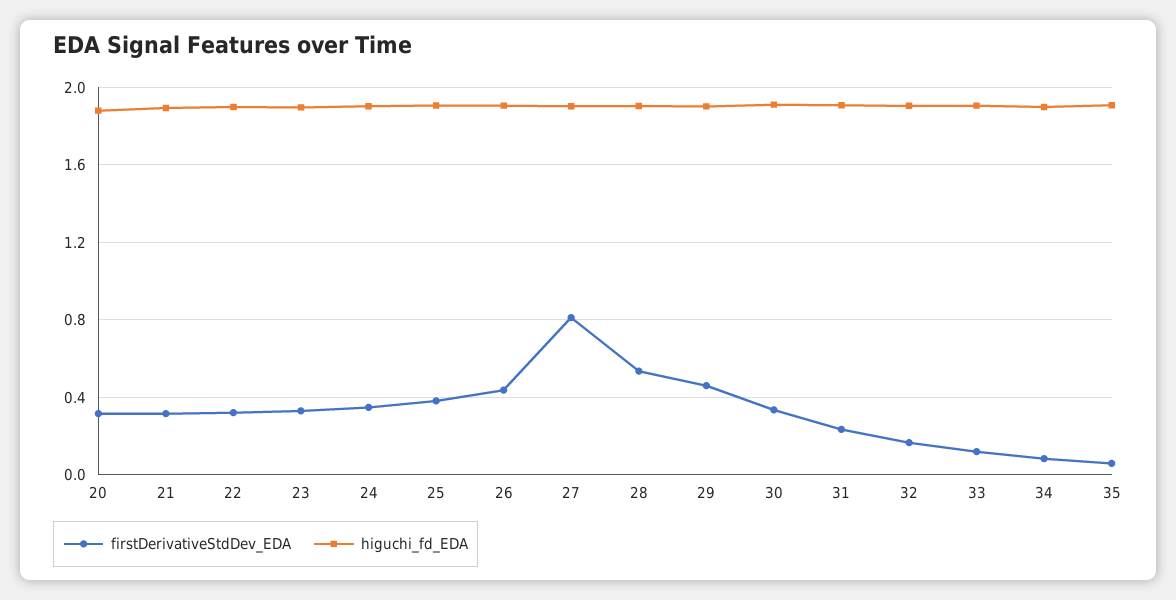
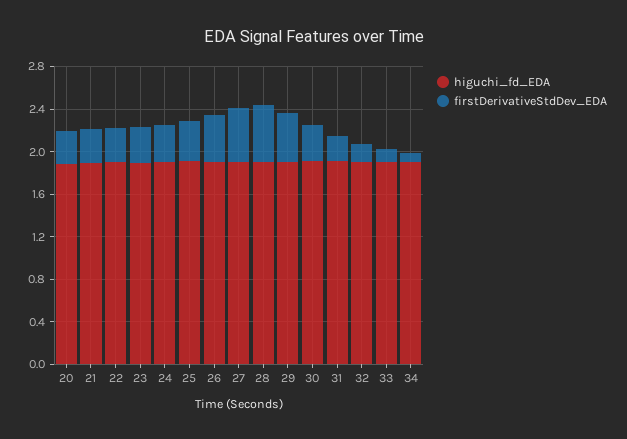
firstDerivativeStdDev_EDA, 27: 0.8 -> 0.5
firstDerivativeStdDev_EDA, 35: 0.05 -> none
higuchi_fd_EDA, 35: 1.9 -> none

